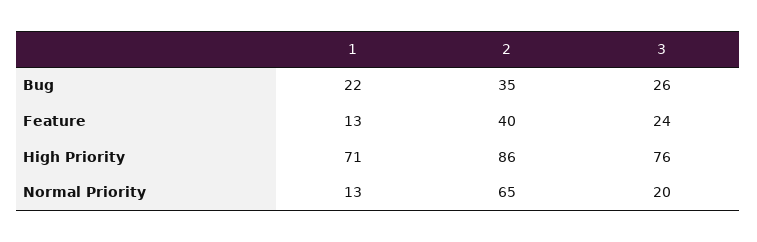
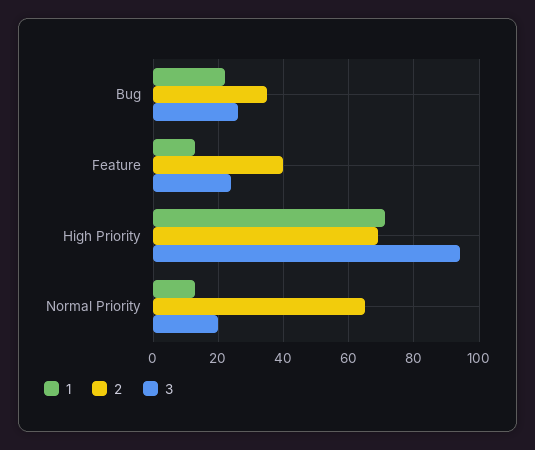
2, High Priority: 86 -> 70
3, High Priority: 76 -> 95

